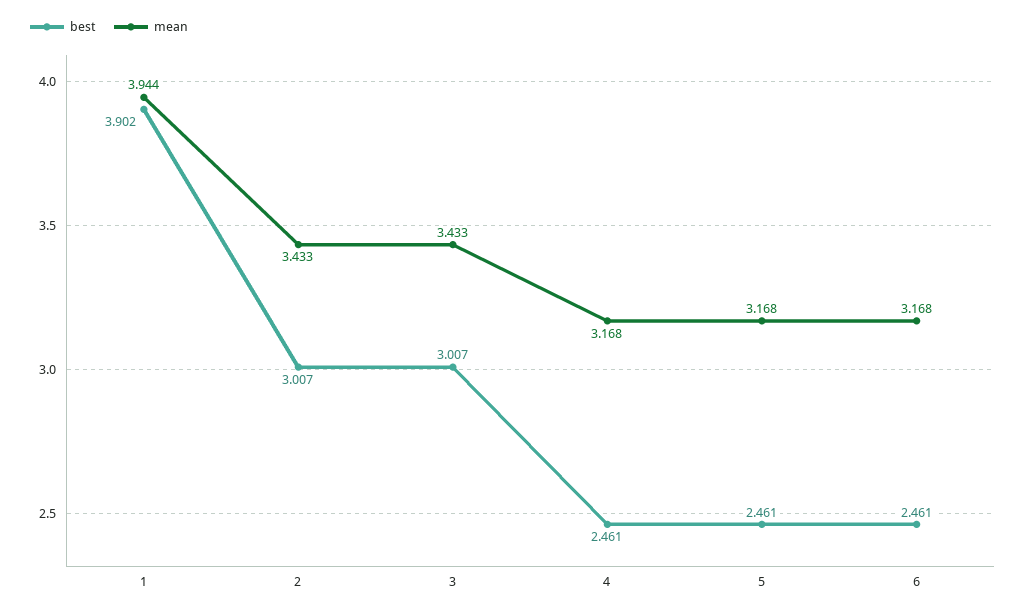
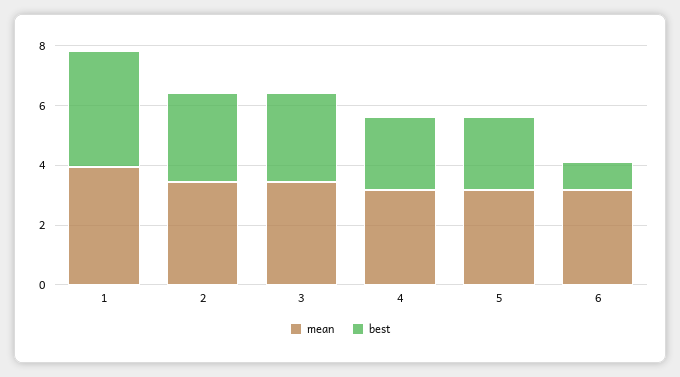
best, 6: 2.461 -> 1

